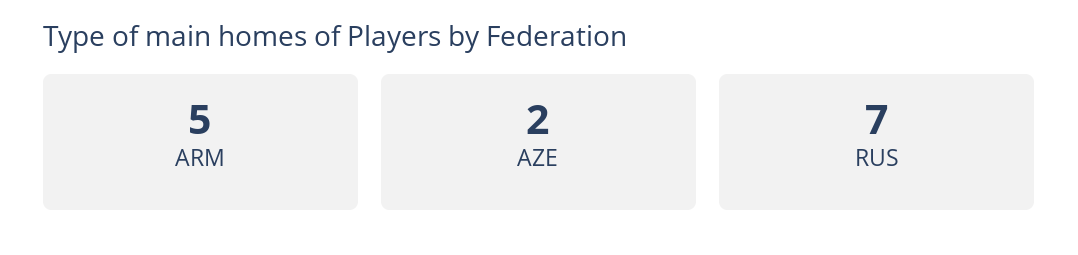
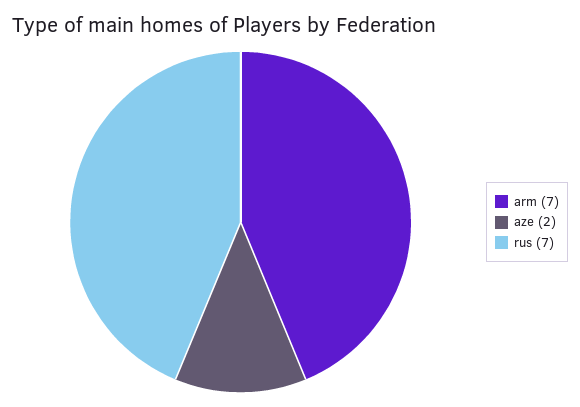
ARM: 5 -> 7

